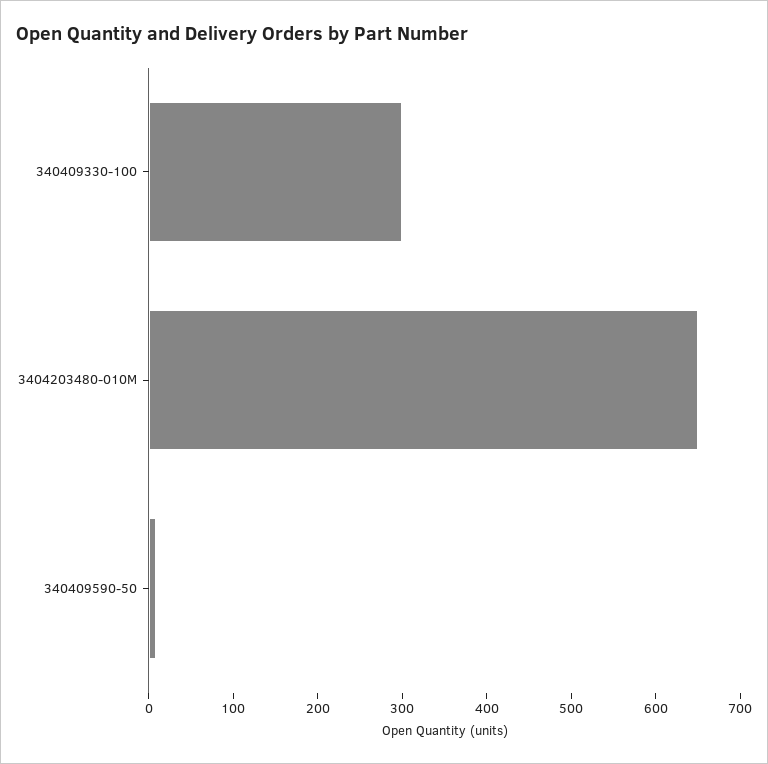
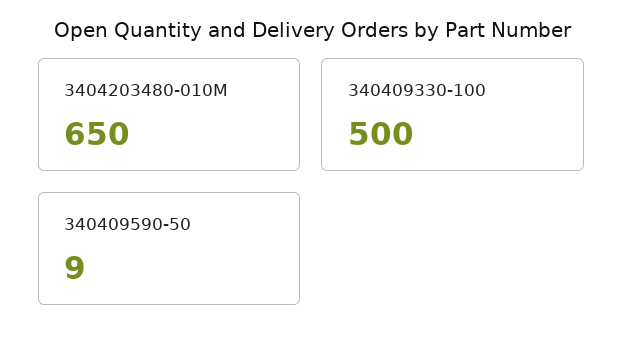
340409330-100: 300 -> 500

